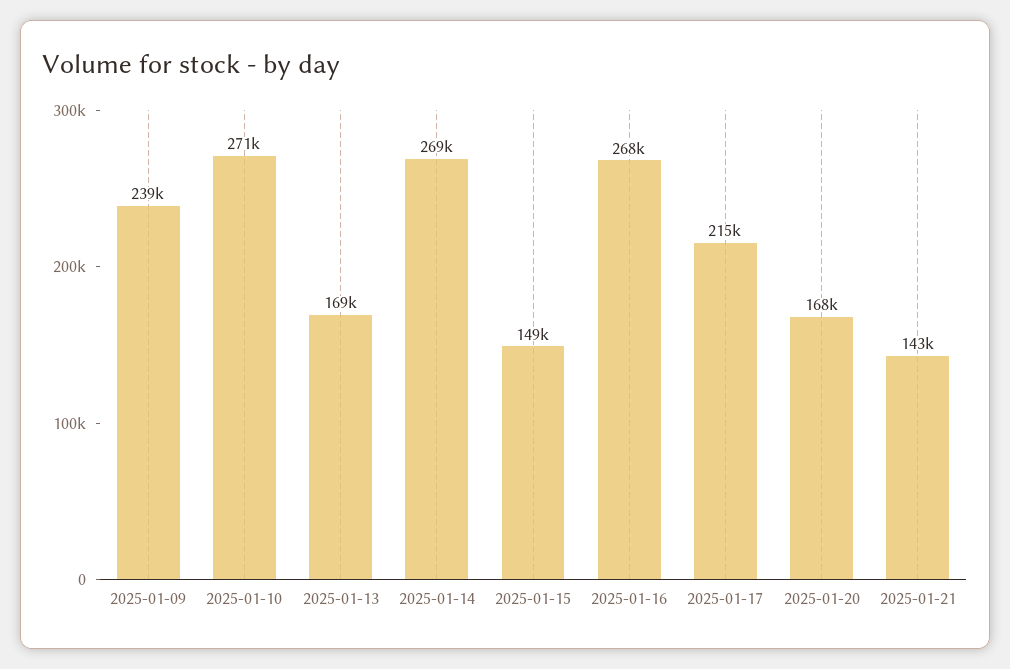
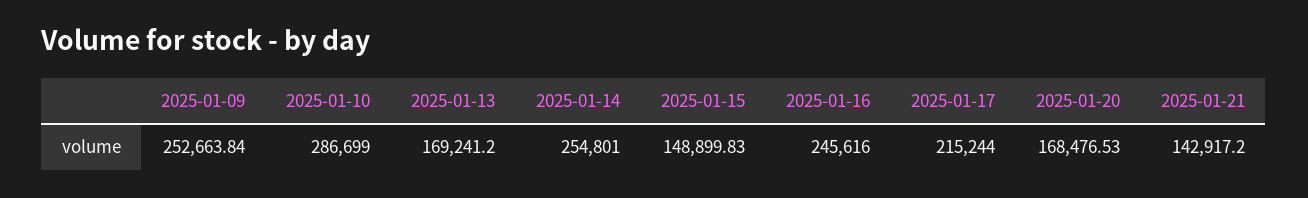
2025-01-09: 239000 -> 252663.84
2025-01-10: 271000 -> 286699
2025-01-14: 269000 -> 254801
2025-01-16: 268000 -> 245616

